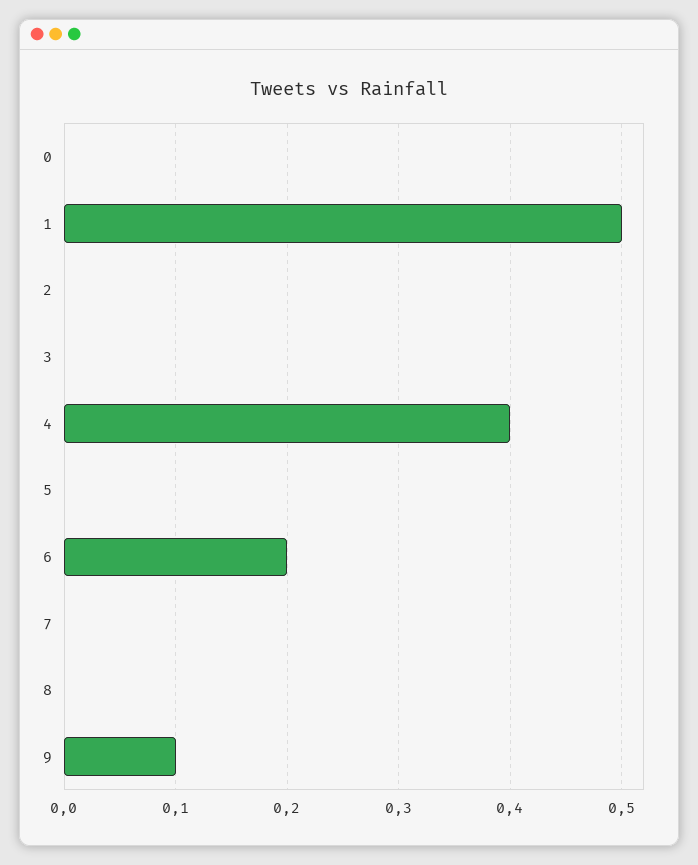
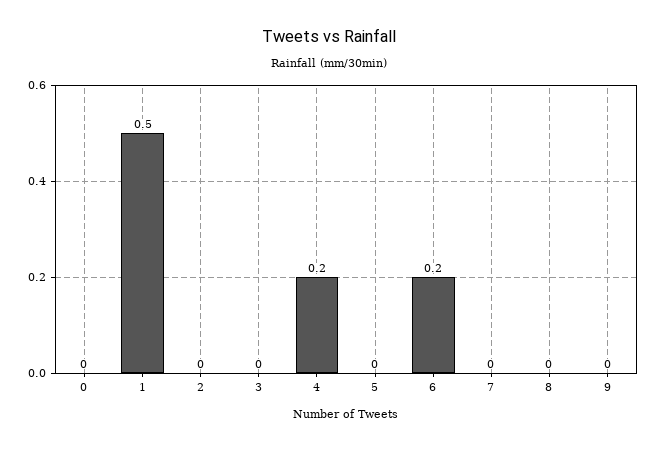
4: 0.4 -> 0.2
9: 0.1 -> 0

